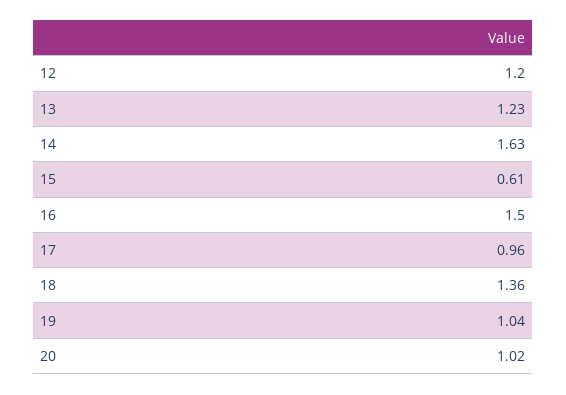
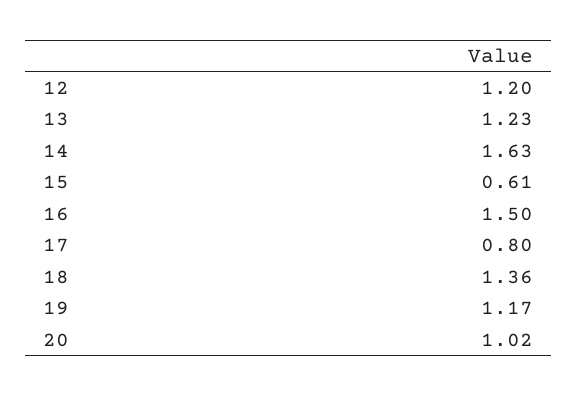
17: 0.96 -> 0.8
19: 1.04 -> 1.17

